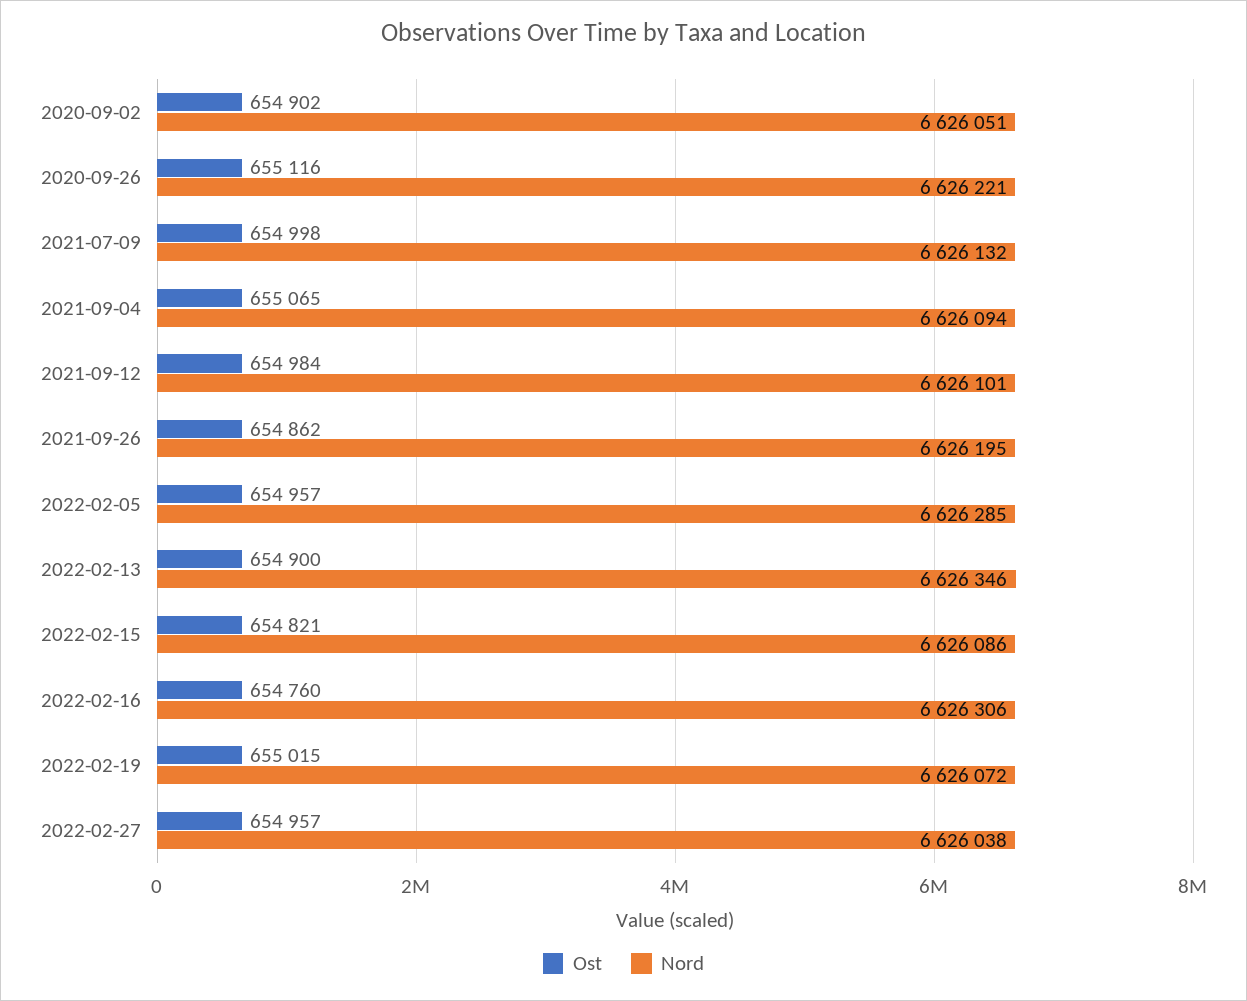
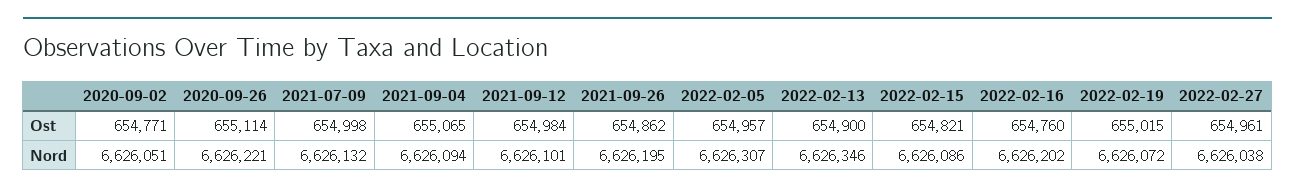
Ost, 2020-09-02: 654902 -> 654771
Ost, 2020-09-26: 655116 -> 655114
Nord, 2022-02-05: 6626285 -> 6626307
Nord, 2022-02-16: 6626306 -> 6626202
Ost, 2022-02-27: 654957 -> 654961

